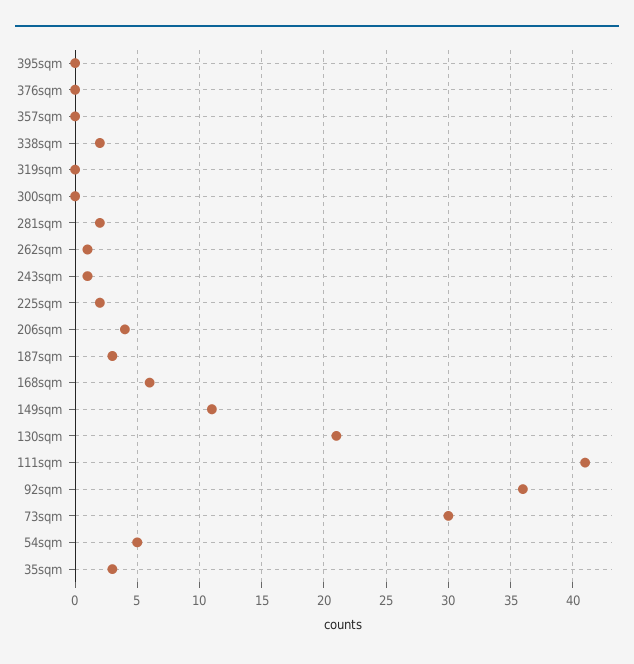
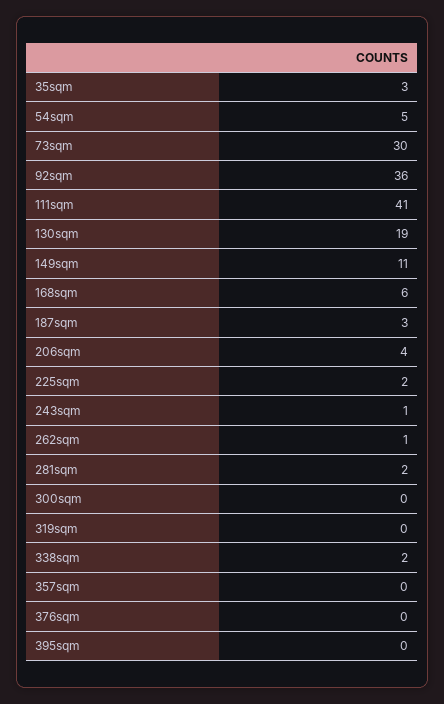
130sqm: 21 -> 19

